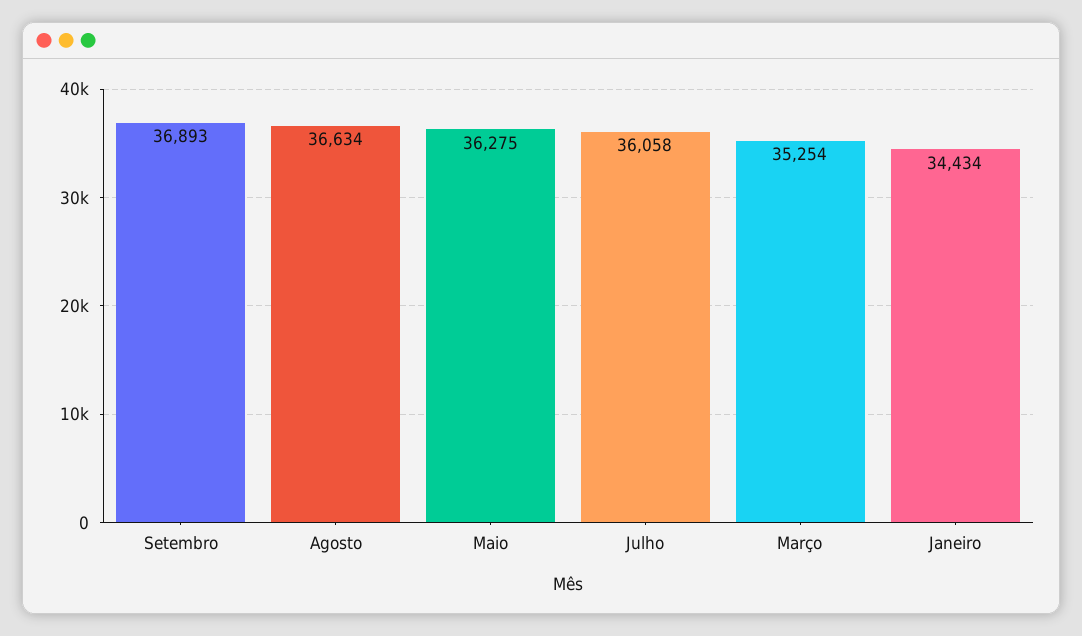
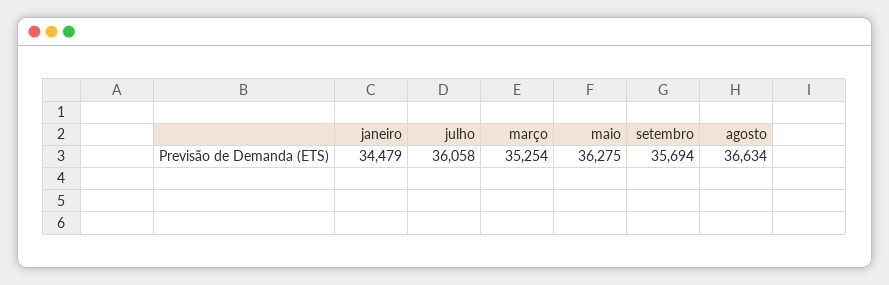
Setembro: 36893 -> 35694
Janeiro: 34434 -> 34479

